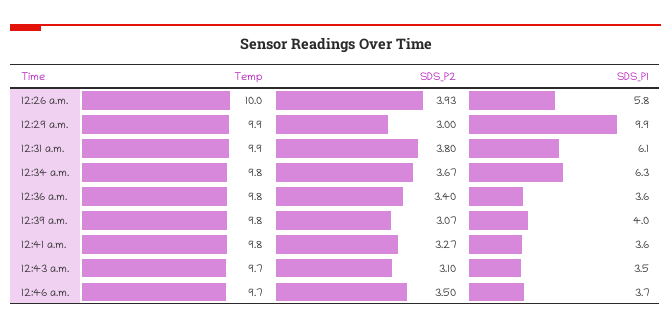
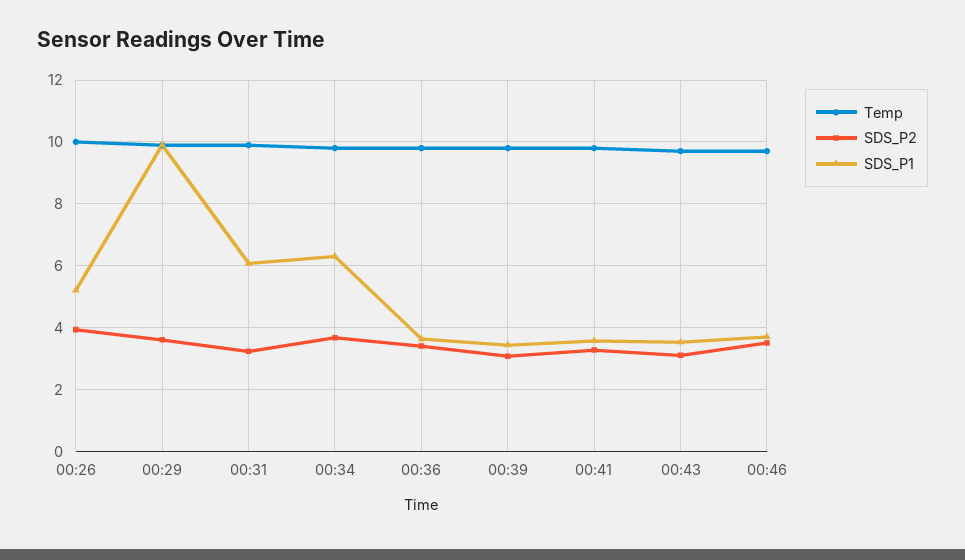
SDS_P1, 12:26 a.m.: 5.8 -> 5.2
SDS_P2, 12:29 a.m.: 3 -> 3.6
SDS_P2, 12:31 a.m.: 3.8 -> 3.2
SDS_P1, 12:39 a.m.: 4 -> 3.4

